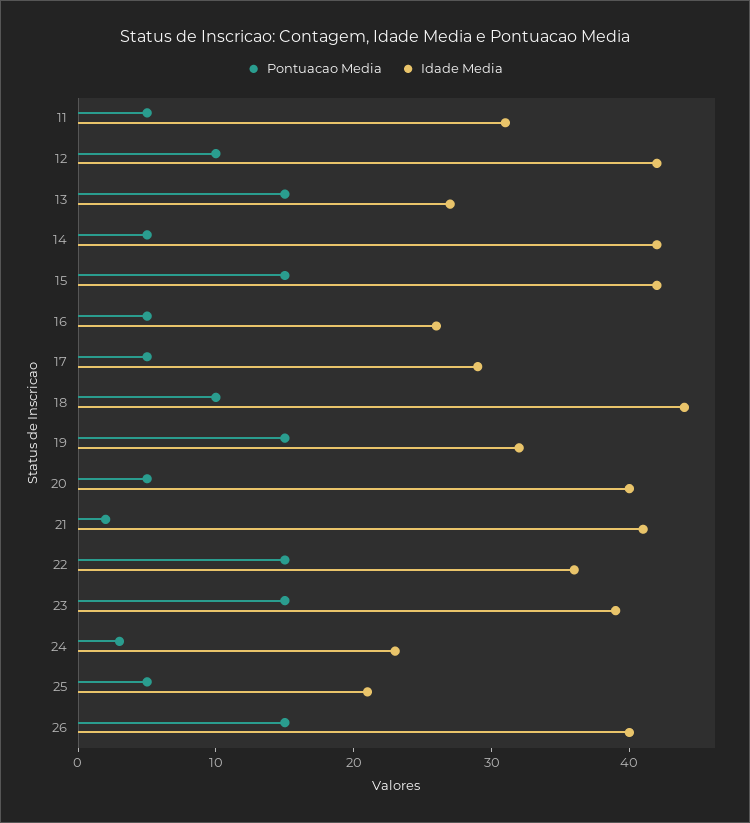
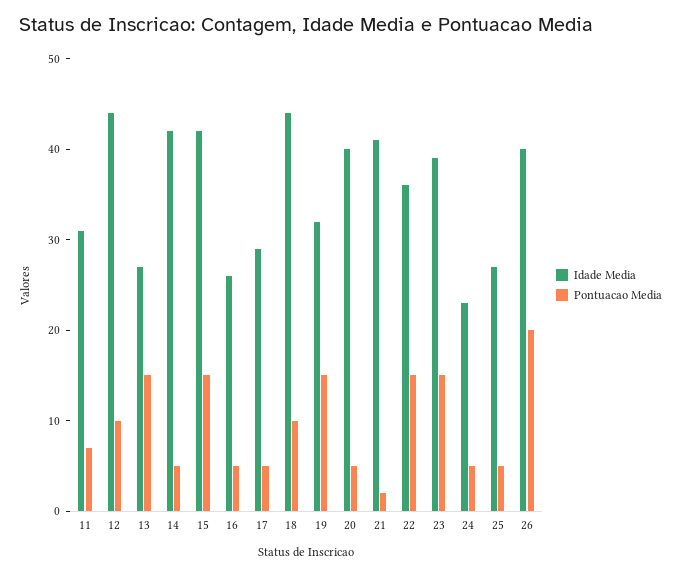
Pontuacao Media, 11: 5 -> 7
Idade Media, 12: 42 -> 44
Pontuacao Media, 24: 3 -> 5
Idade Media, 25: 21 -> 27
Pontuacao Media, 26: 15 -> 20

